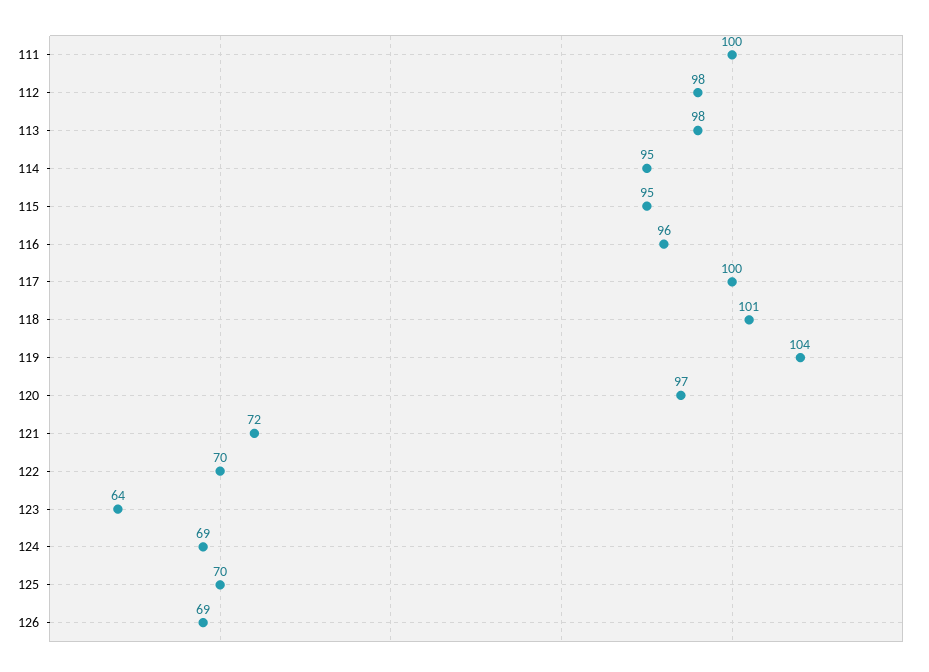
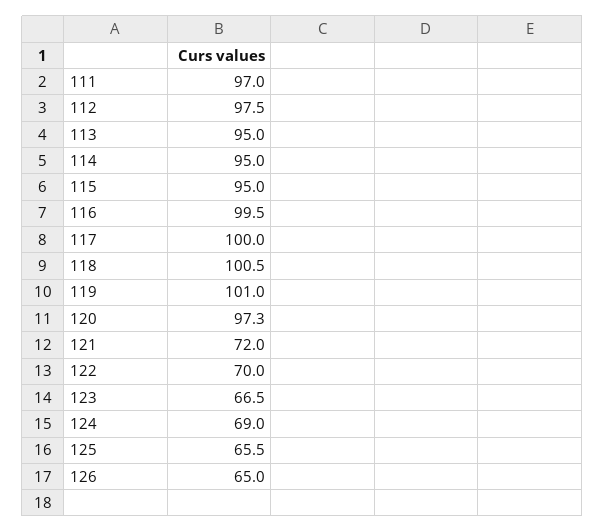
111: 100 -> 97
113: 98 -> 95
116: 96 -> 99.5
119: 104 -> 101
123: 64 -> 66.5
125: 70 -> 65.5
126: 69 -> 65

